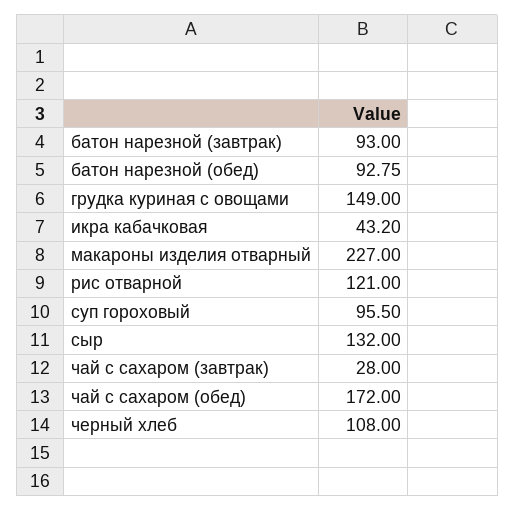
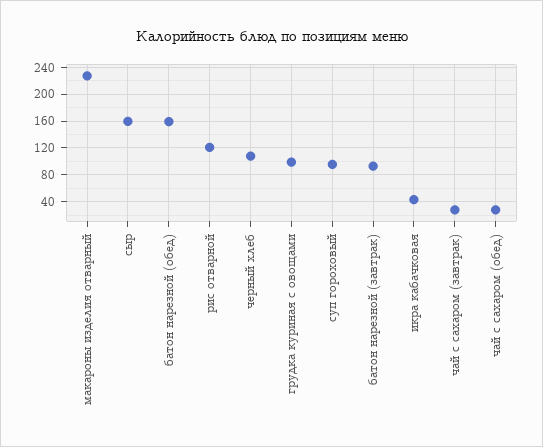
батон нарезной (обед): 92.75 -> 160
грудка куриная с овощами: 149 -> 100
сыр: 132 -> 160
чай с сахаром (обед): 172 -> 30

